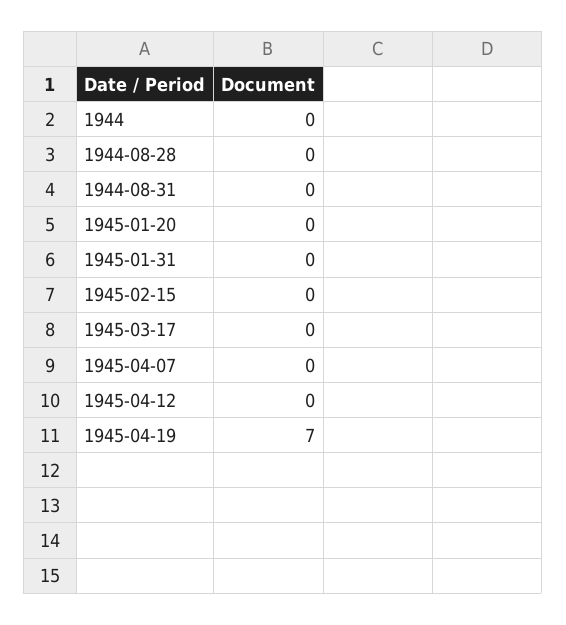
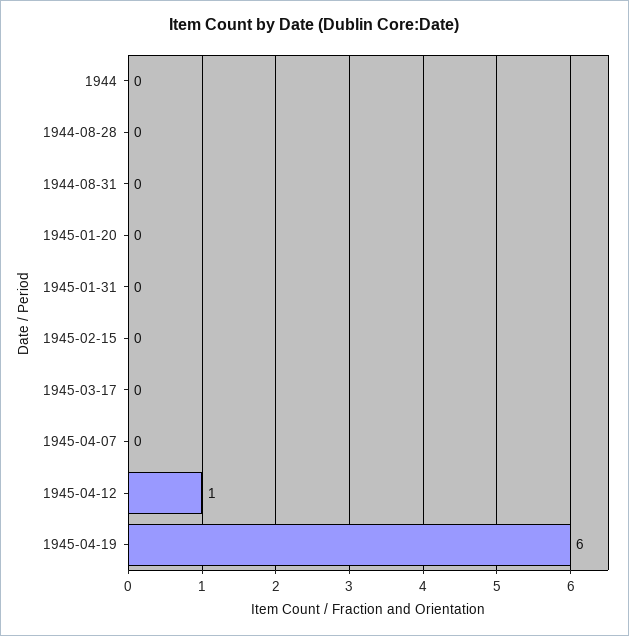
1945-04-12: 0 -> 1
1945-04-19: 7 -> 6

